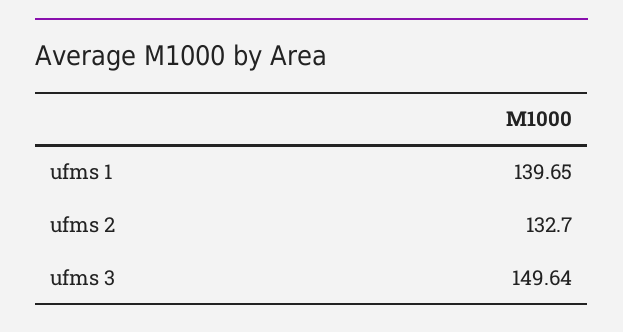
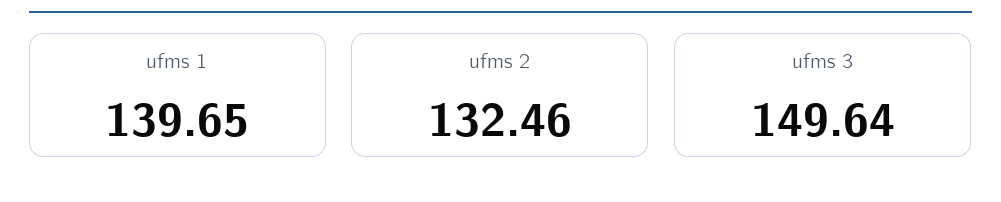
ufms 2: 132.7 -> 132.46

